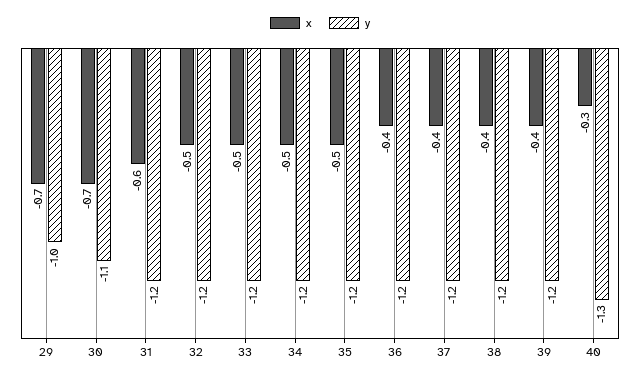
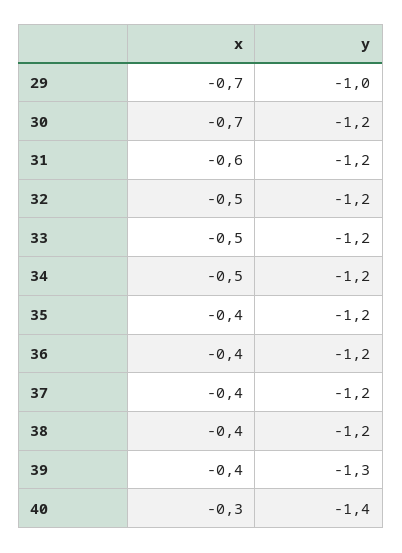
y, 30: -1.1 -> -1.2
x, 35: -0.5 -> -0.4
y, 39: -1.2 -> -1.3
y, 40: -1.3 -> -1.4

